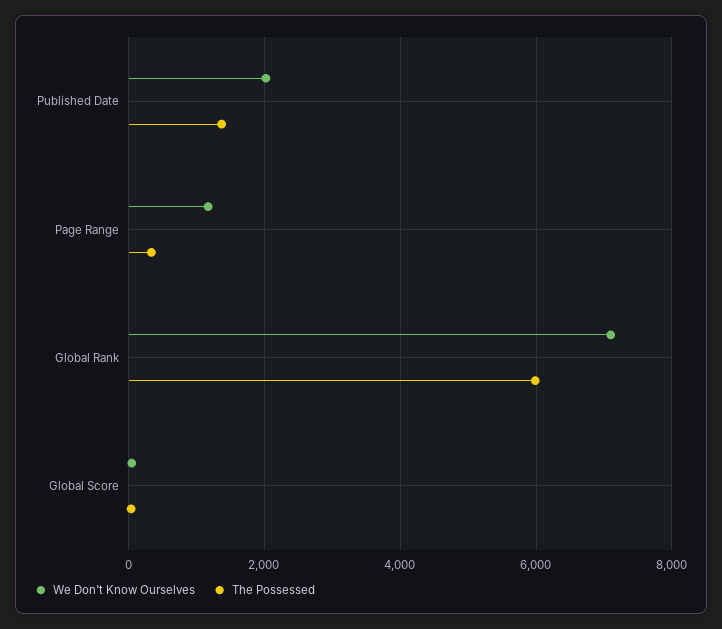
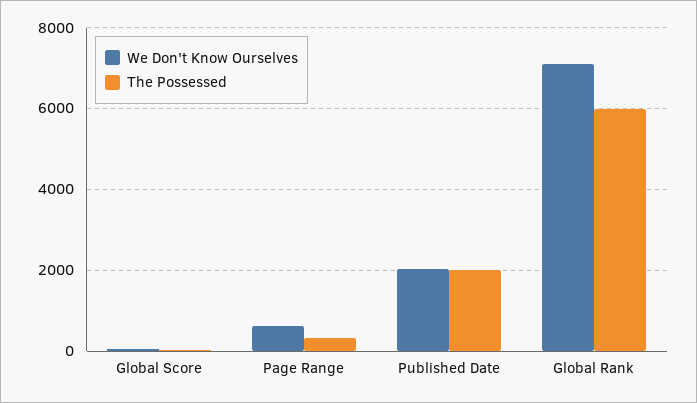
The Possessed, Published Date: 1400 -> 2000
We Don't Know Ourselves, Page Range: 1200 -> 600

